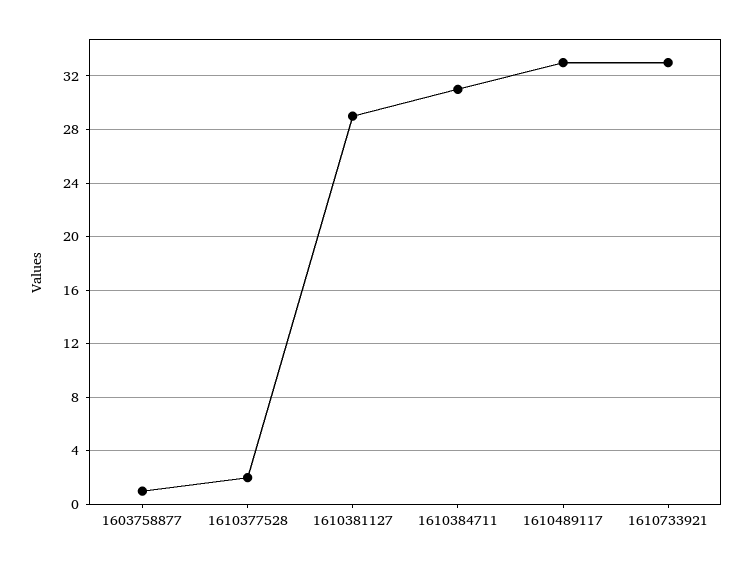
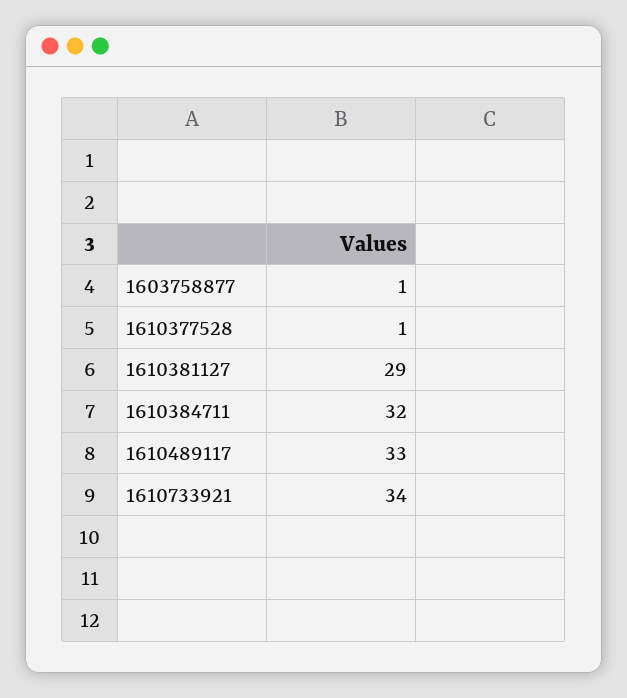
1610377528: 2 -> 1
1610384711: 31 -> 32
1610733921: 33 -> 34

